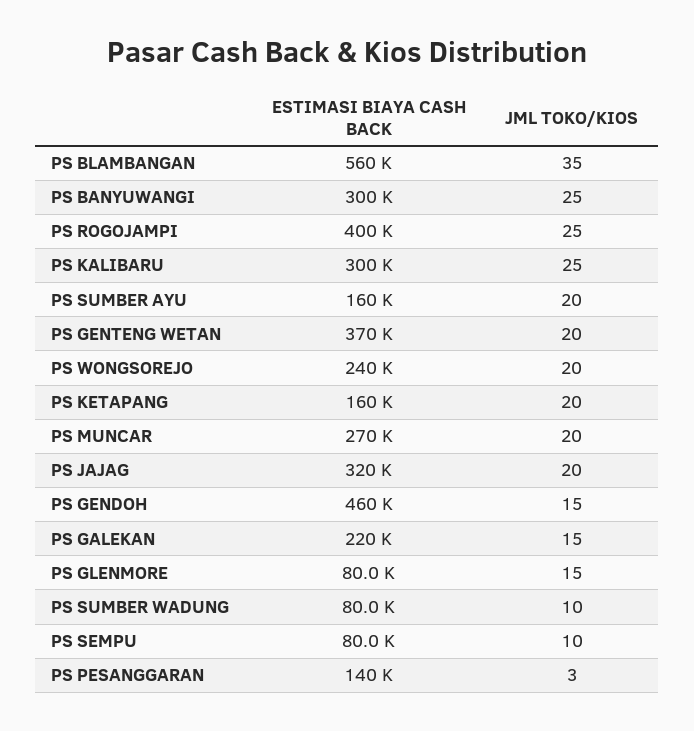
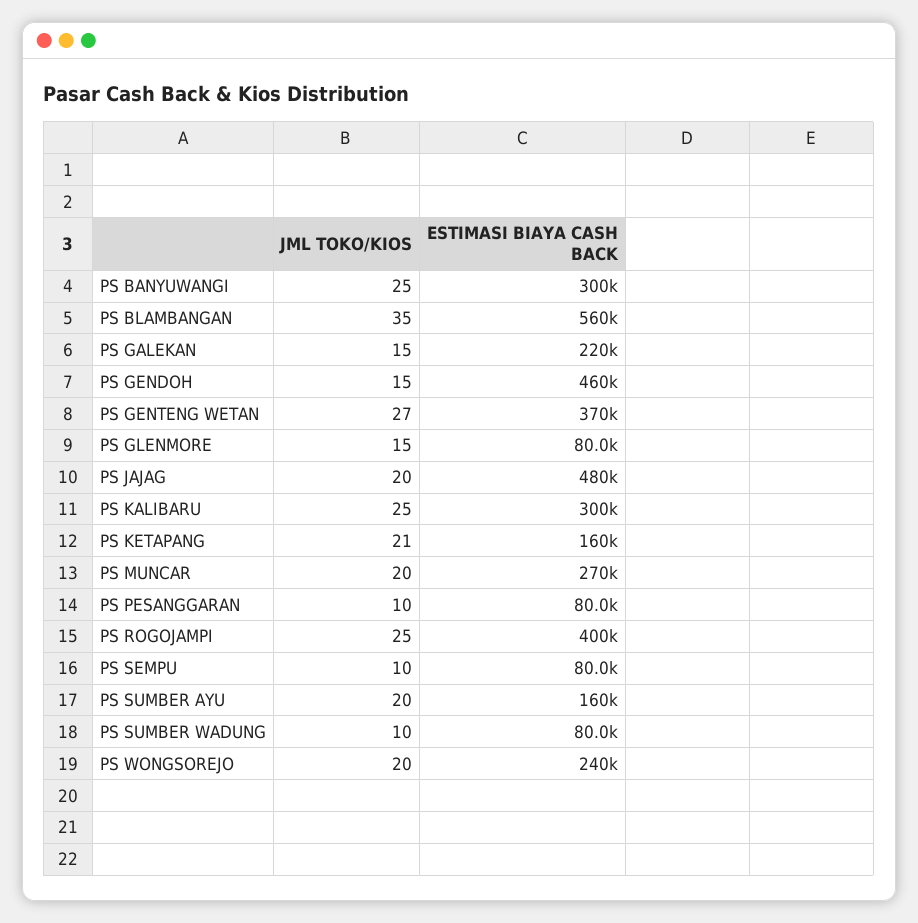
JML TOKO/KIOS, PS GENTENG WETAN: 20 -> 27
JML TOKO/KIOS, PS KETAPANG: 20 -> 21
ESTIMASI BIAYA CASH BACK, PS JAJAG: 320000 -> 480000
ESTIMASI BIAYA CASH BACK, PS PESANGGARAN: 140000 -> 80000
JML TOKO/KIOS, PS PESANGGARAN: 3 -> 10

